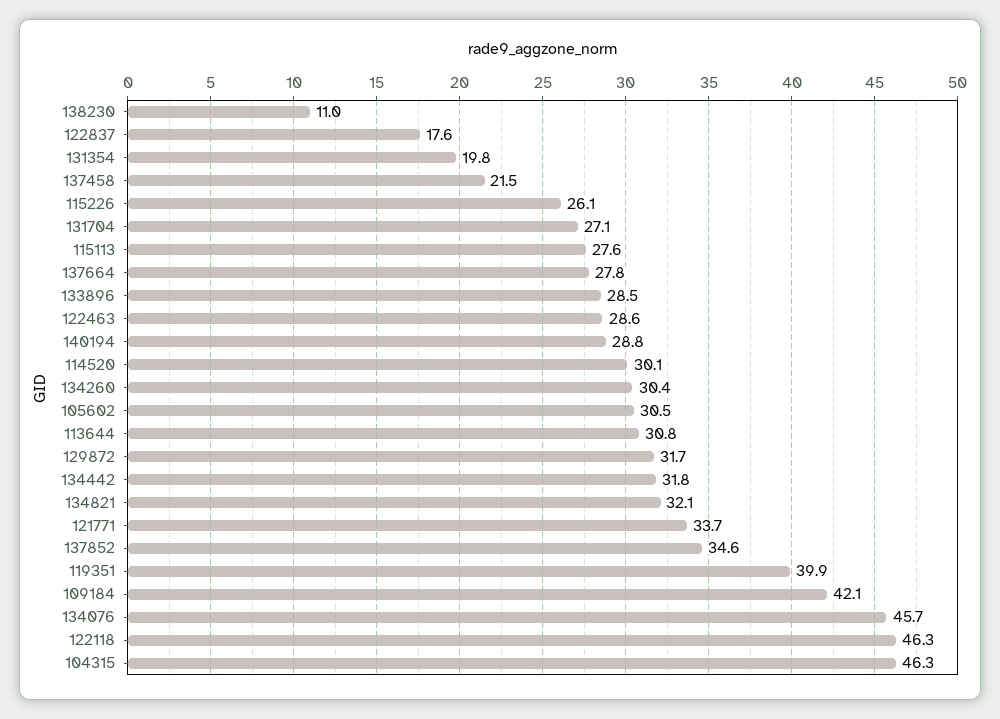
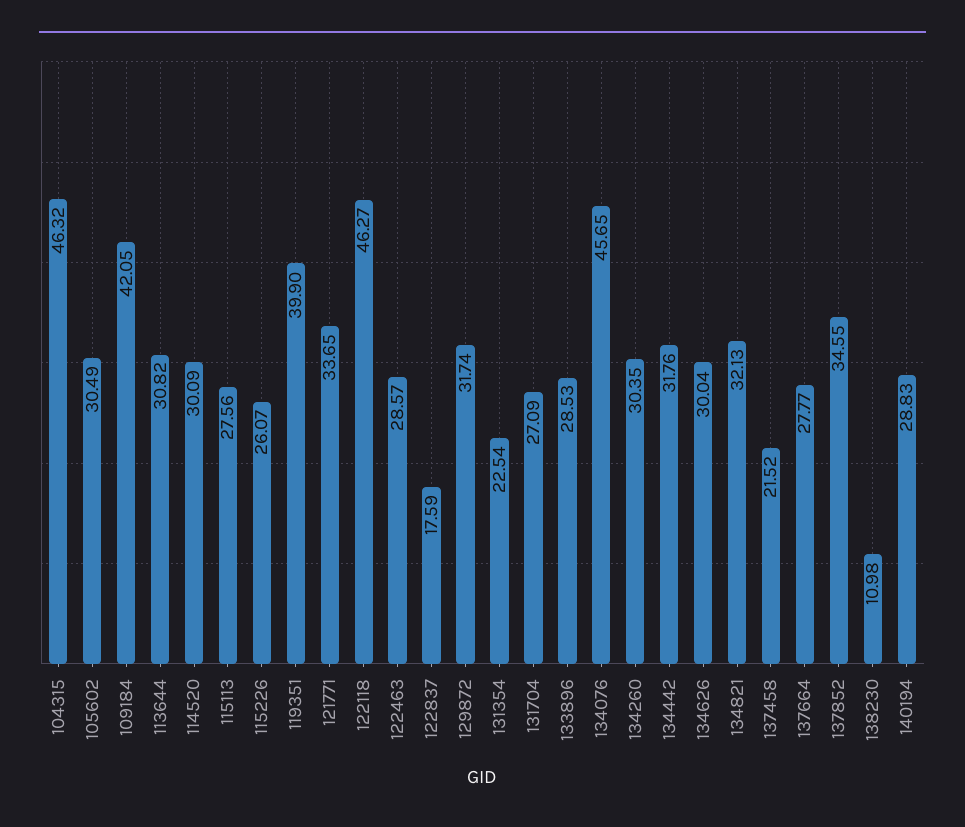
131354: 19.8 -> 22.54
134626: none -> 30.04

